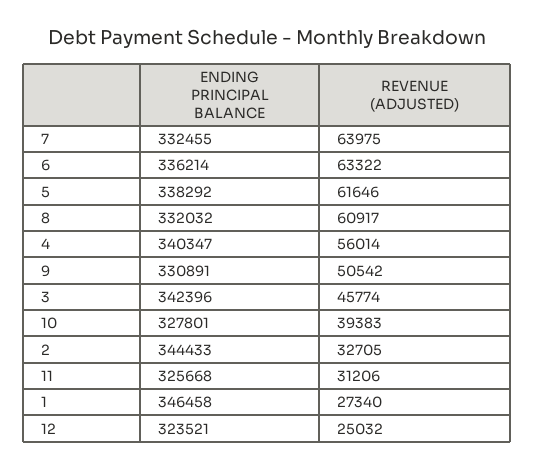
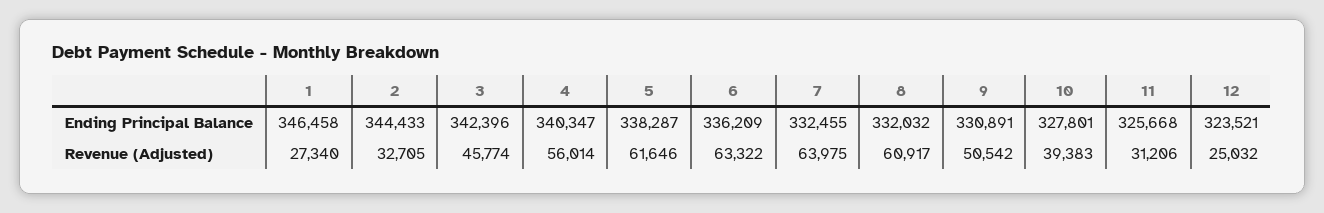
ENDING PRINCIPAL BALANCE, 6: 336214 -> 336209
ENDING PRINCIPAL BALANCE, 5: 338292 -> 338287

